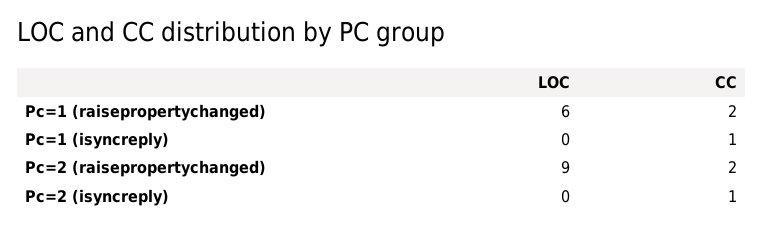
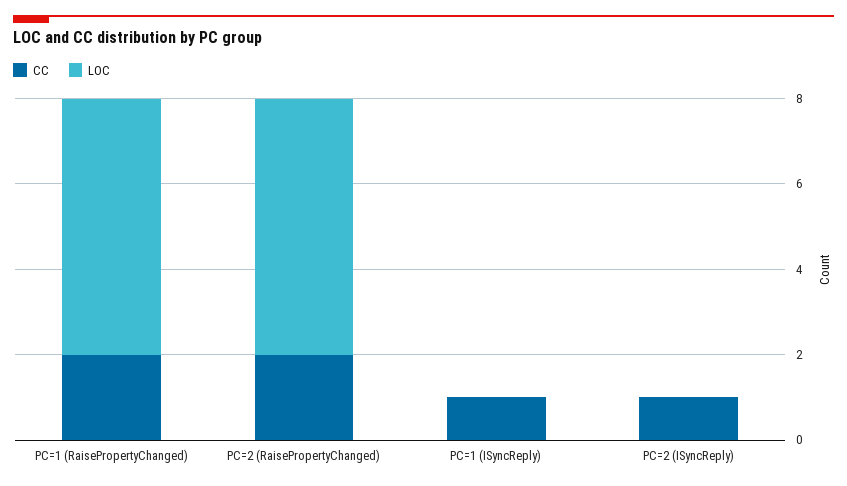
LOC, Pc=2 (raisepropertychanged): 9 -> 6

